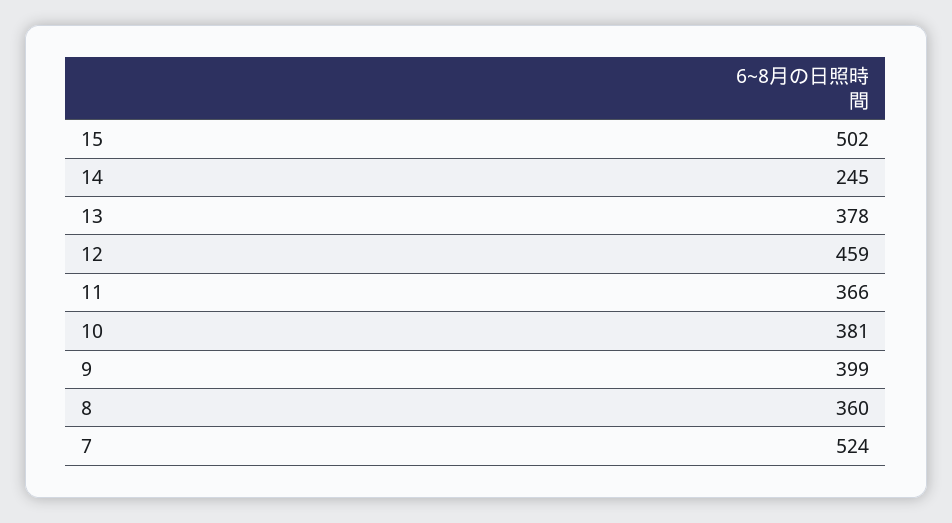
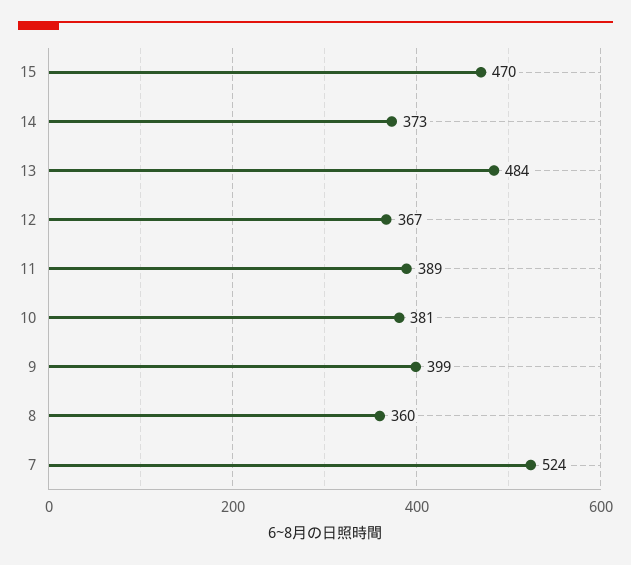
15: 502 -> 470
14: 245 -> 373
13: 378 -> 484
12: 459 -> 367
11: 366 -> 389

